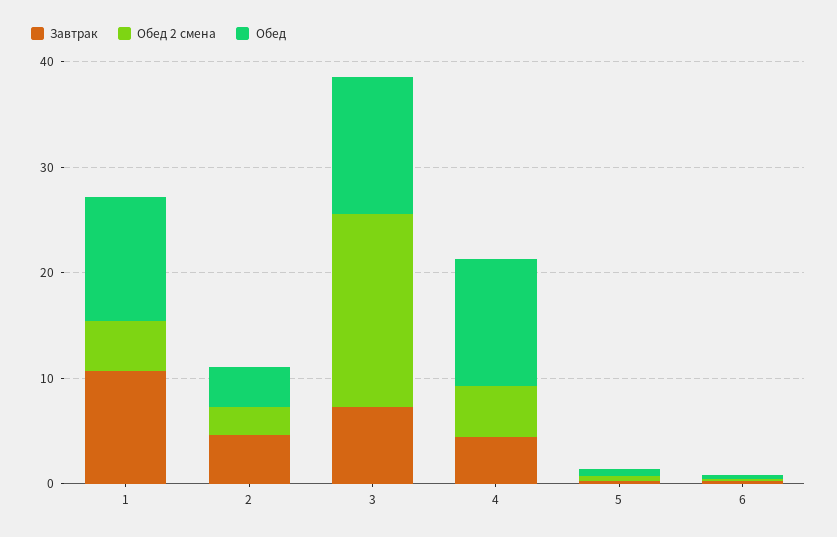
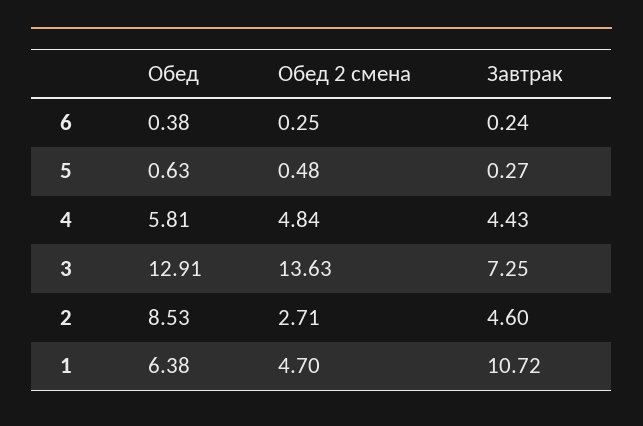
Обед, 1: 12 -> 6.38
Обед, 2: 4 -> 8.53
Обед 2 смена, 3: 18 -> 13.63
Обед, 4: 12 -> 5.81

